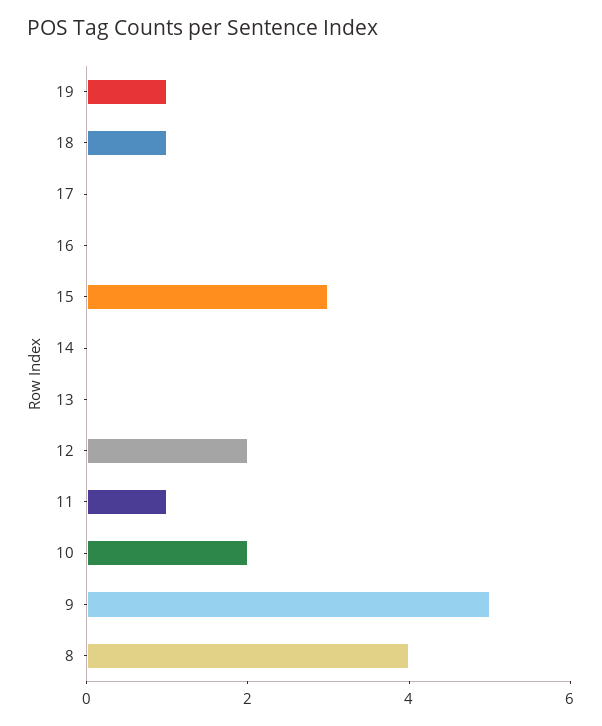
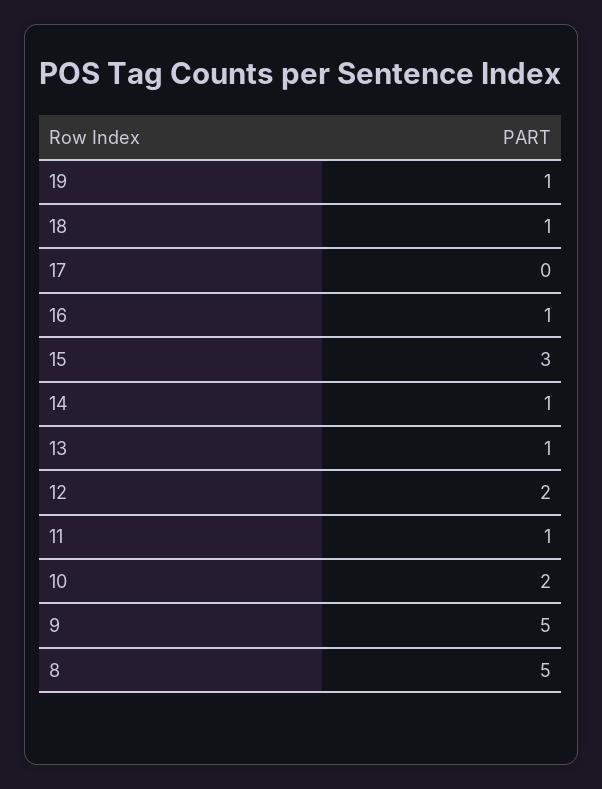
16: 0 -> 1
14: 0 -> 1
13: 0 -> 1
8: 4 -> 5

